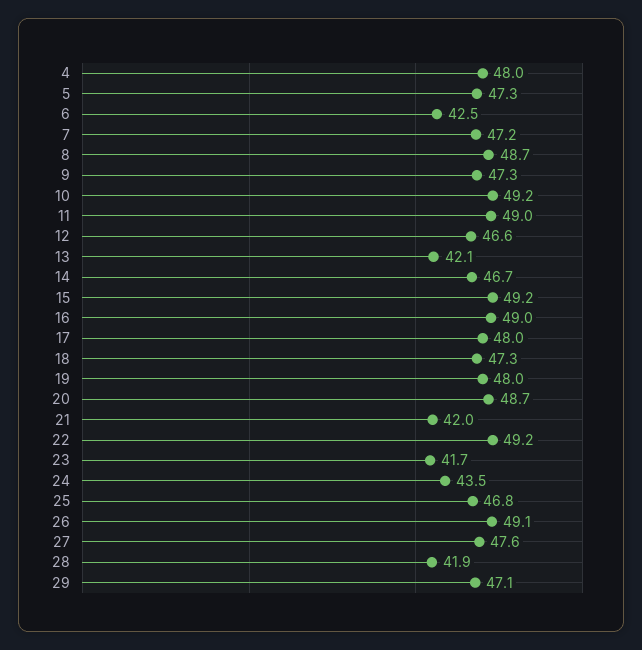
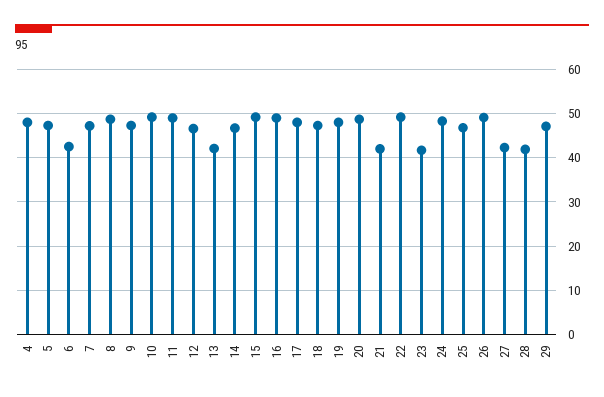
24: 43.5 -> 48
27: 47.6 -> 42

